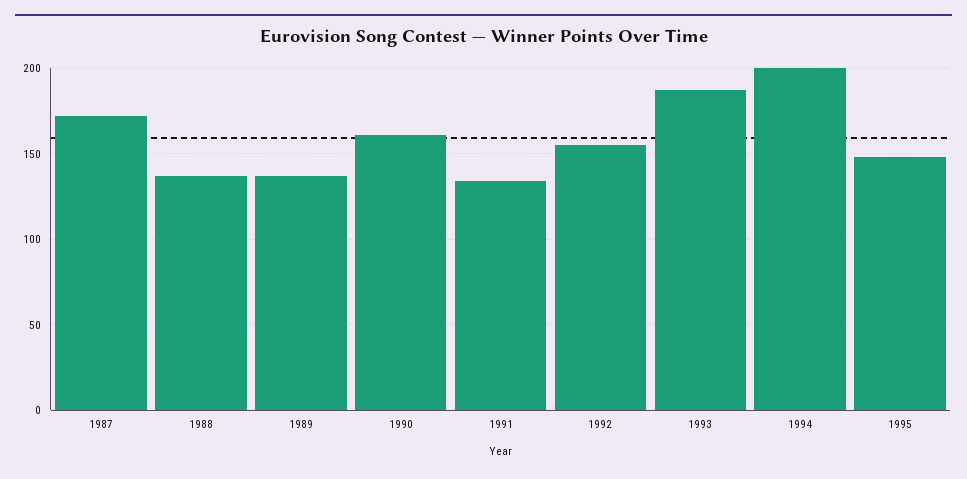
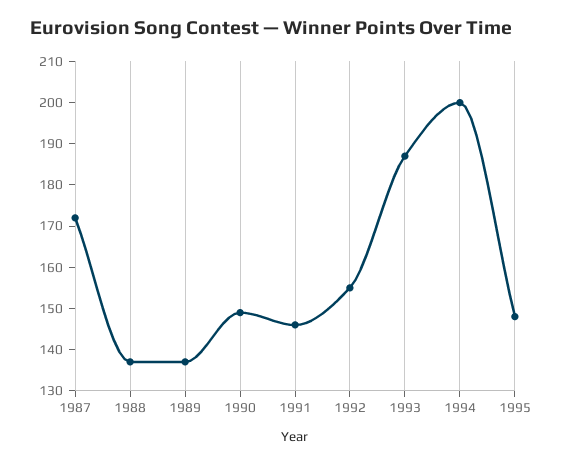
1990: 160 -> 150
1991: 135 -> 145

